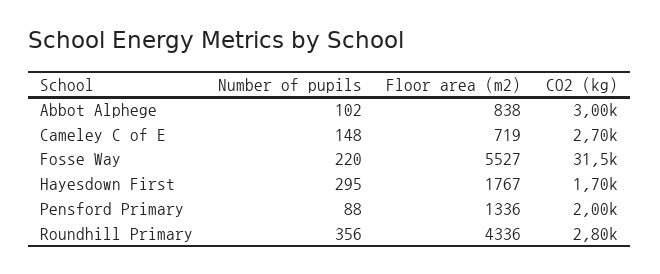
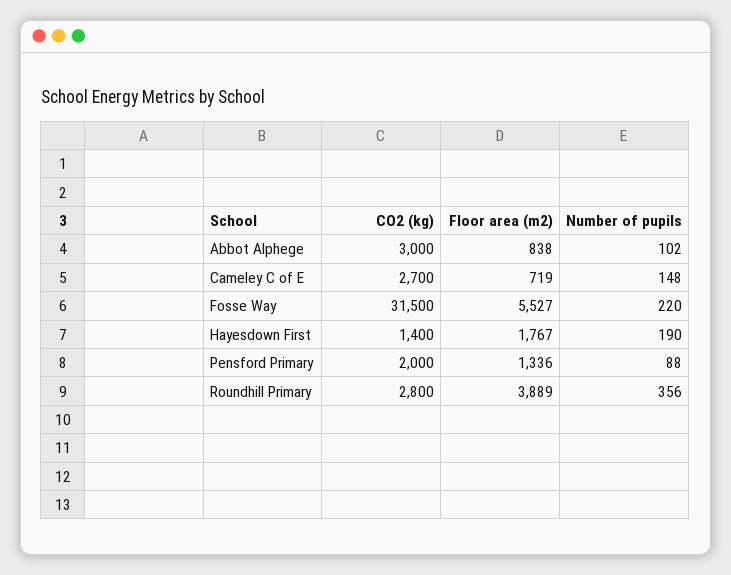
Number of pupils, Hayesdown First: 295 -> 190
CO2 (kg), Hayesdown First: 1700 -> 1400
Floor area (m2), Roundhill Primary: 4336 -> 3889

